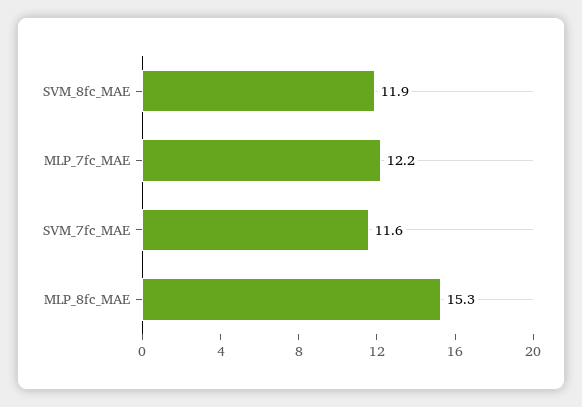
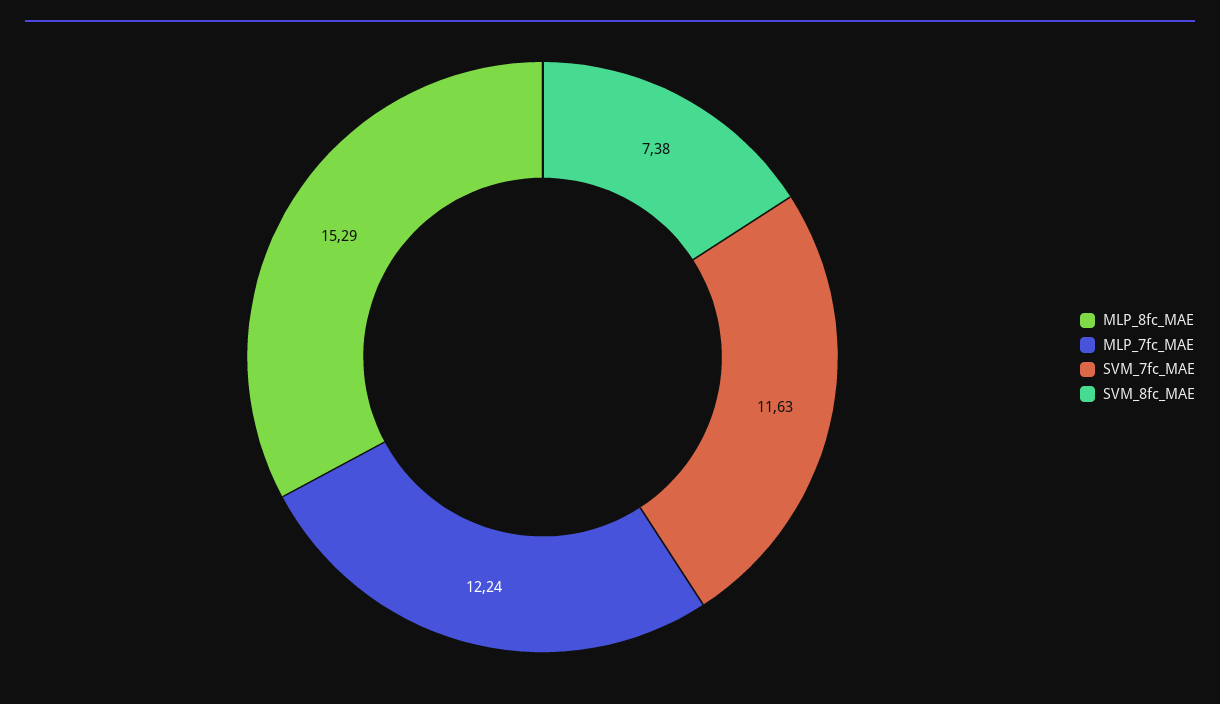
SVM_8fc_MAE: 11.9 -> 7.38

